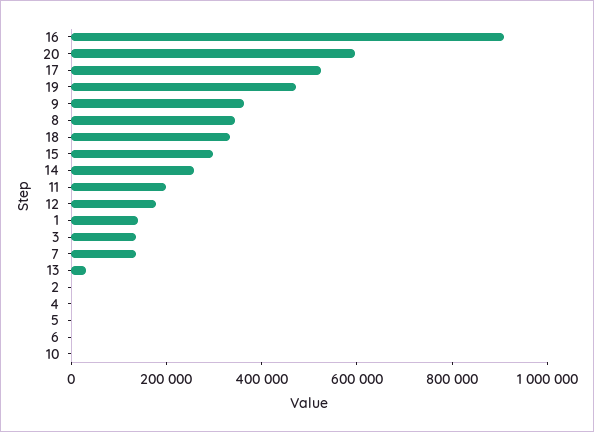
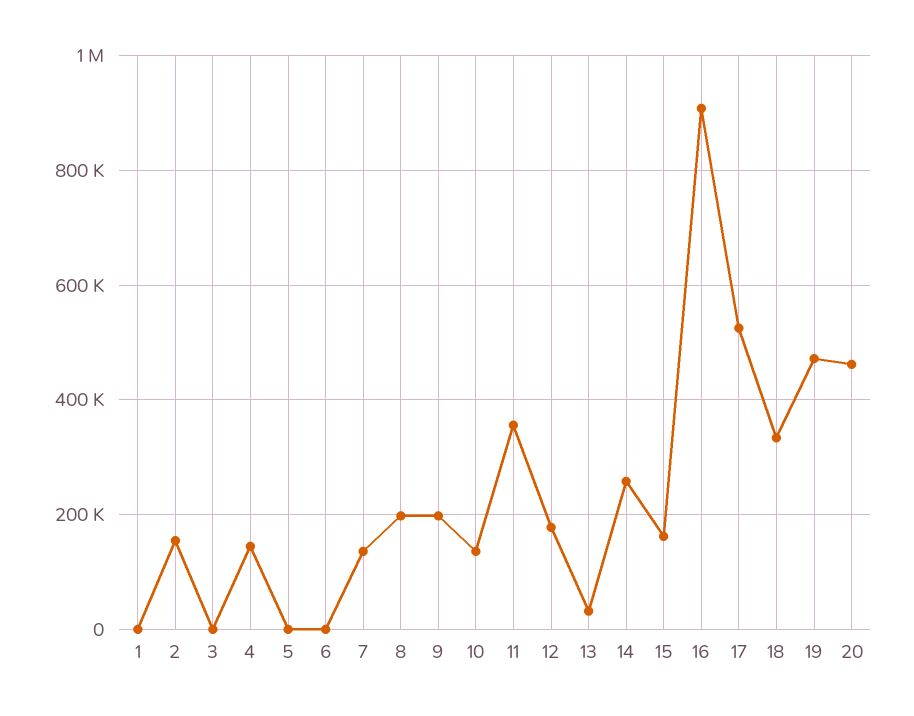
20: 600000 -> 460000
9: 350000 -> 200000
8: 350000 -> 200000
15: 300000 -> 160000
11: 200000 -> 360000
1: 150000 -> 0
3: 150000 -> 0
2: 0 -> 160000
4: 0 -> 140000
10: 0 -> 140000

